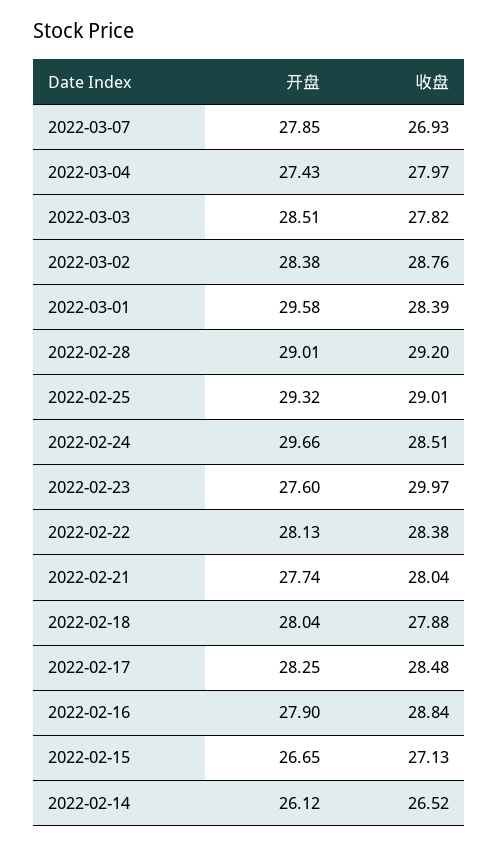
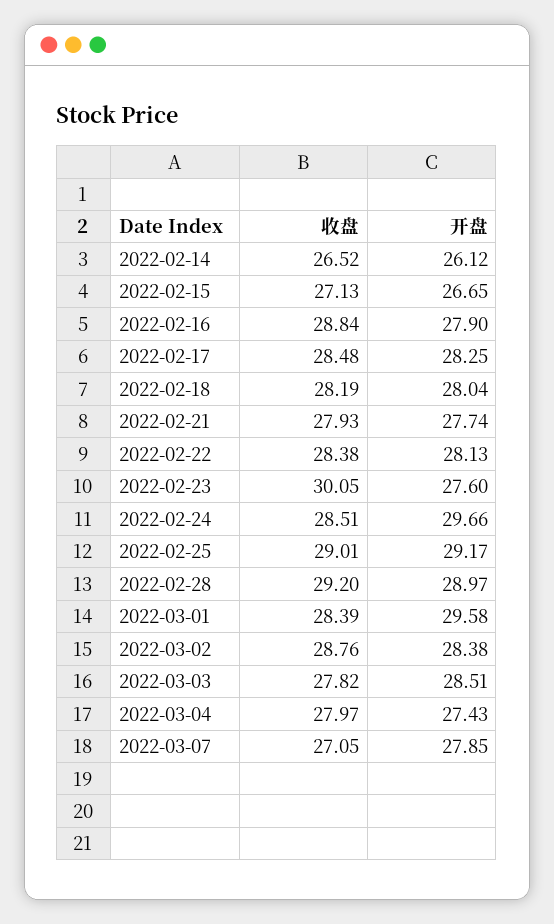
收盘, 2022-03-07: 26.93 -> 27.05
开盘, 2022-02-28: 29.01 -> 28.97
开盘, 2022-02-25: 29.32 -> 29.17
收盘, 2022-02-23: 29.97 -> 30.05
收盘, 2022-02-21: 28.04 -> 27.93
收盘, 2022-02-18: 27.88 -> 28.19

